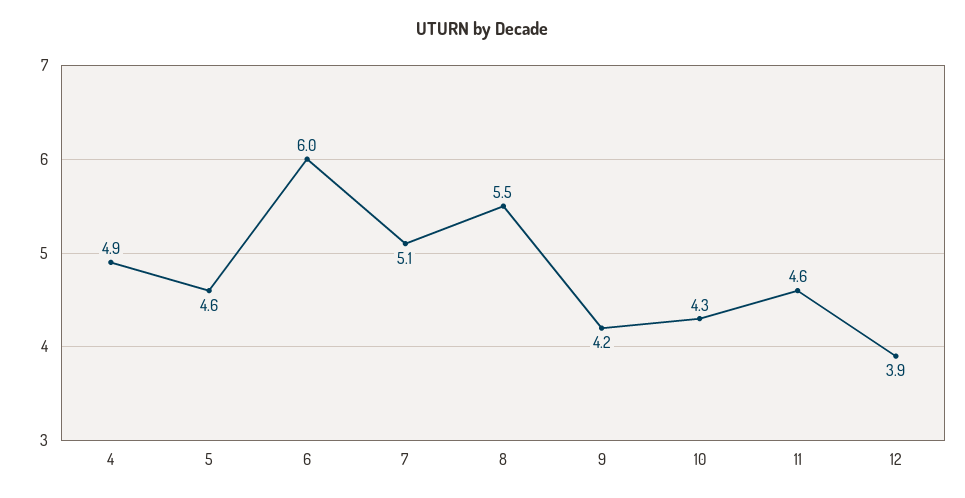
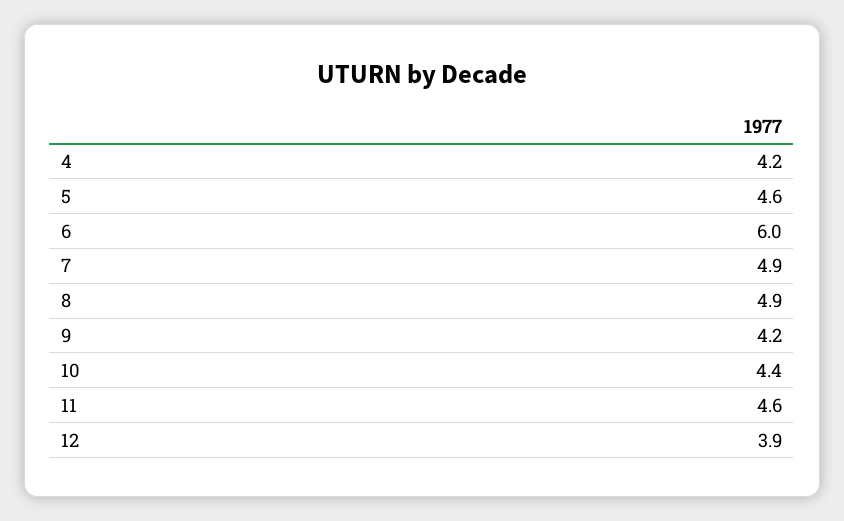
4: 4.9 -> 4.2
7: 5.1 -> 4.9
8: 5.5 -> 4.9
10: 4.3 -> 4.4

